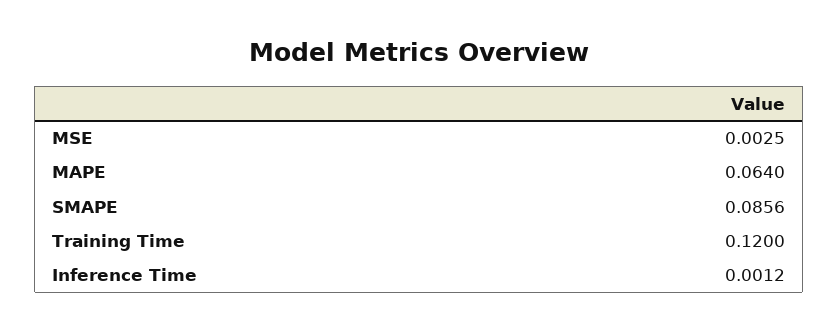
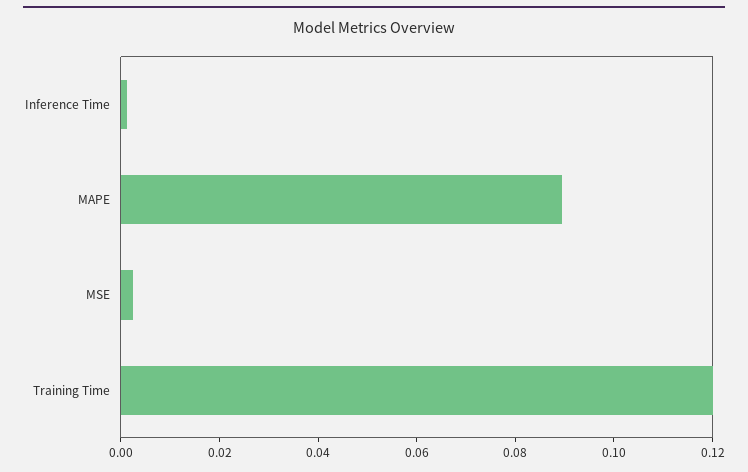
MAPE: 0.064 -> 0.09
SMAPE: 0.0856 -> none

